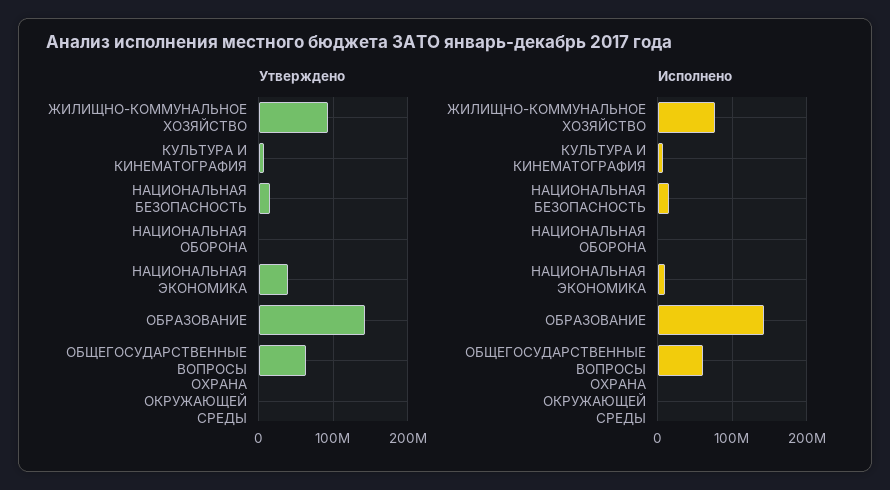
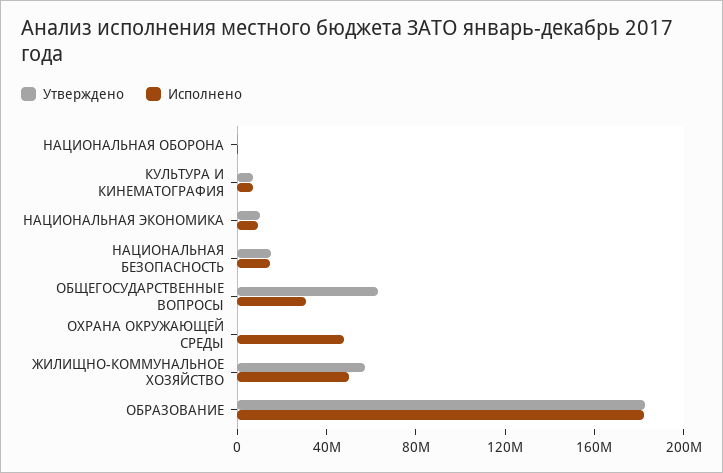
Утверждено, ЖИЛИЩНО-КОММУНАЛЬНОЕ ХОЗЯЙСТВО: 90000000 -> 60000000
Утверждено, НАЦИОНАЛЬНАЯ ЭКОНОМИКА: 40000000 -> 10000000
Утверждено, ОБРАЗОВАНИЕ: 140000000 -> 180000000
Исполнено, ЖИЛИЩНО-КОММУНАЛЬНОЕ ХОЗЯЙСТВО: 80000000 -> 50000000
Исполнено, ОБРАЗОВАНИЕ: 140000000 -> 180000000
Исполнено, ОБЩЕГОСУДАРСТВЕННЫЕ ВОПРОСЫ: 60000000 -> 30000000
Исполнено, ОХРАНА ОКРУЖАЮЩЕЙ СРЕДЫ: 0 -> 50000000

